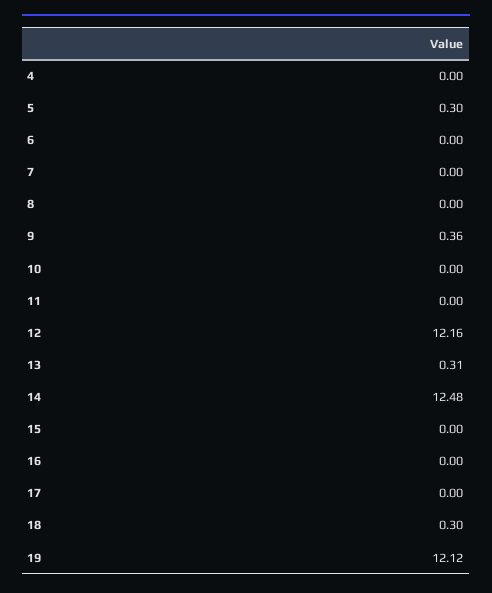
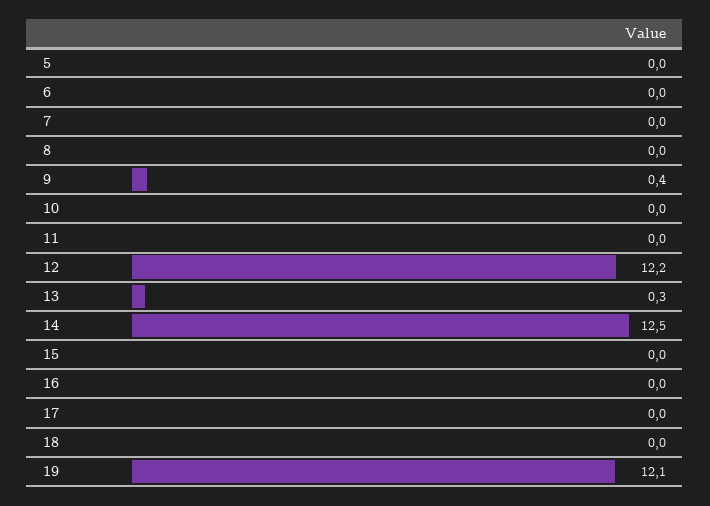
4: 0 -> none
5: 0.3 -> 0
18: 0.3 -> 0

